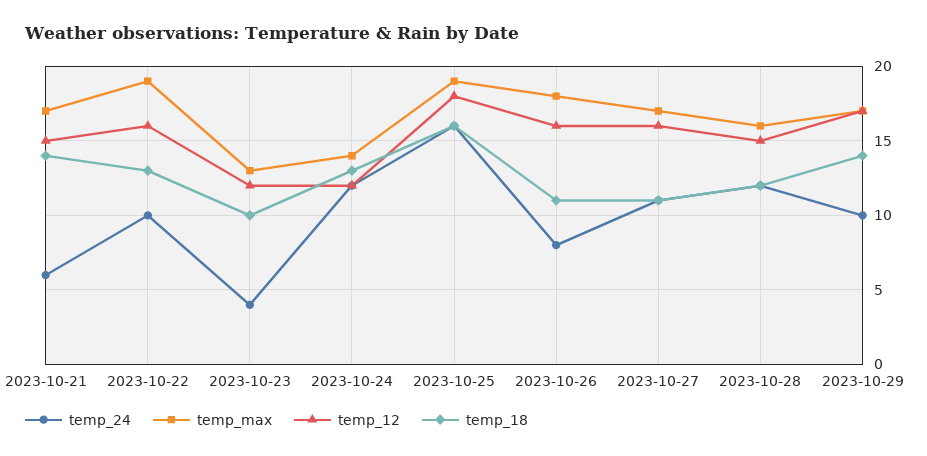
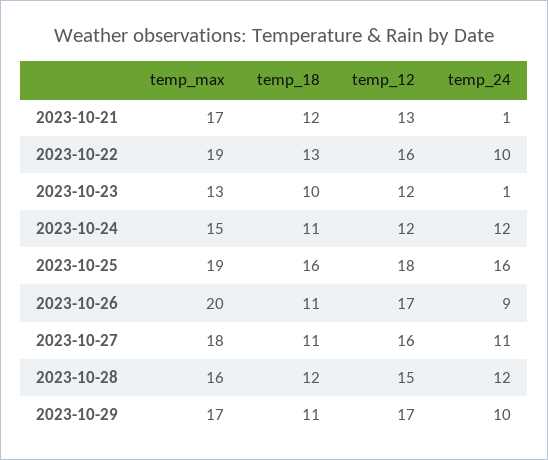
temp_24, 2023-10-21: 6 -> 1
temp_12, 2023-10-21: 15 -> 13
temp_18, 2023-10-21: 14 -> 12
temp_24, 2023-10-23: 4 -> 1
temp_max, 2023-10-24: 14 -> 15
temp_18, 2023-10-24: 13 -> 11
temp_24, 2023-10-26: 8 -> 9
temp_max, 2023-10-26: 18 -> 20
temp_12, 2023-10-26: 16 -> 17
temp_max, 2023-10-27: 17 -> 18
temp_18, 2023-10-29: 14 -> 11

